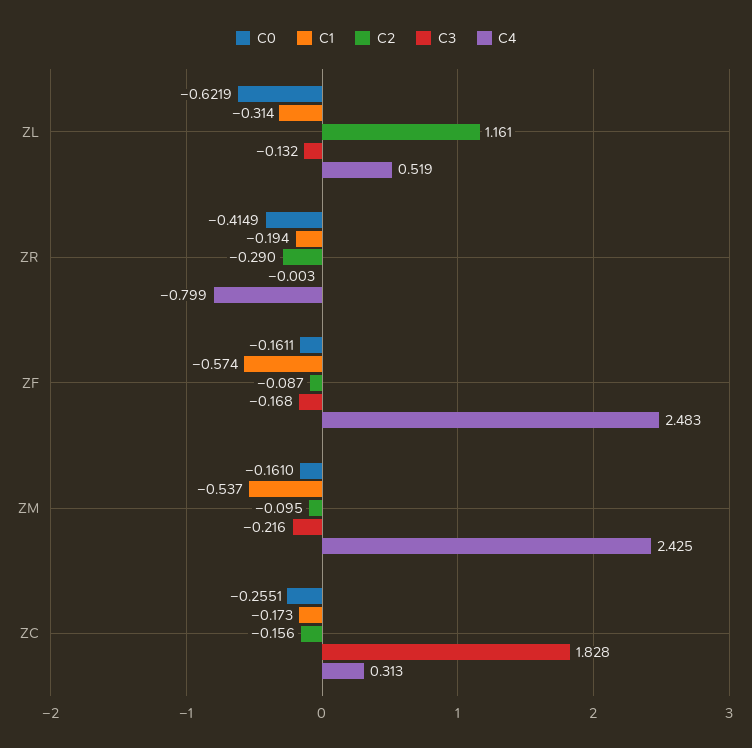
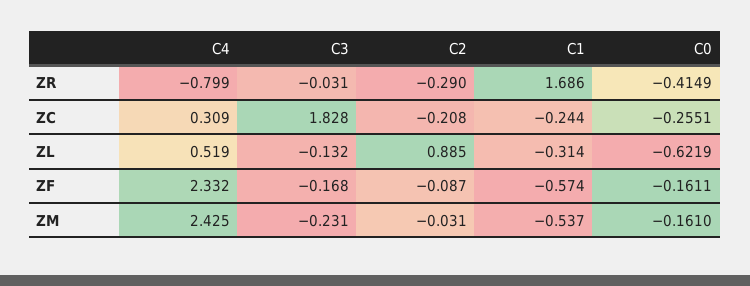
C2, ZL: 1.161 -> 0.885
C1, ZR: -0.194 -> 1.686
C3, ZR: -0.003 -> -0.031
C4, ZF: 2.483 -> 2.332
C2, ZM: -0.095 -> -0.031
C3, ZM: -0.216 -> -0.231
C1, ZC: -0.173 -> -0.244
C2, ZC: -0.156 -> -0.208
C4, ZC: 0.313 -> 0.309

